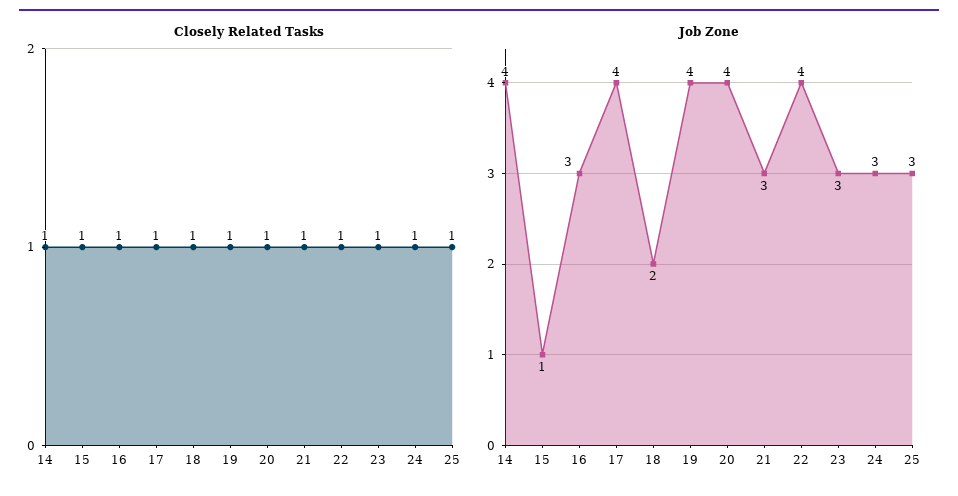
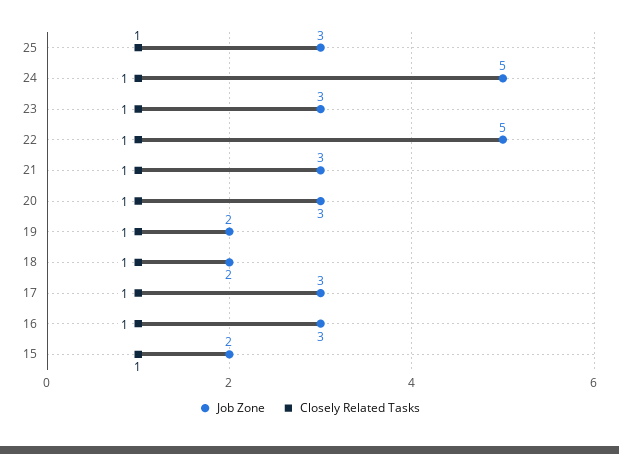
Closely Related Tasks, 14: 1 -> none
Job Zone, 14: 4 -> none
Job Zone, 15: 1 -> 2
Job Zone, 17: 4 -> 3
Job Zone, 19: 4 -> 2
Job Zone, 20: 4 -> 3
Job Zone, 22: 4 -> 5
Job Zone, 24: 3 -> 5

